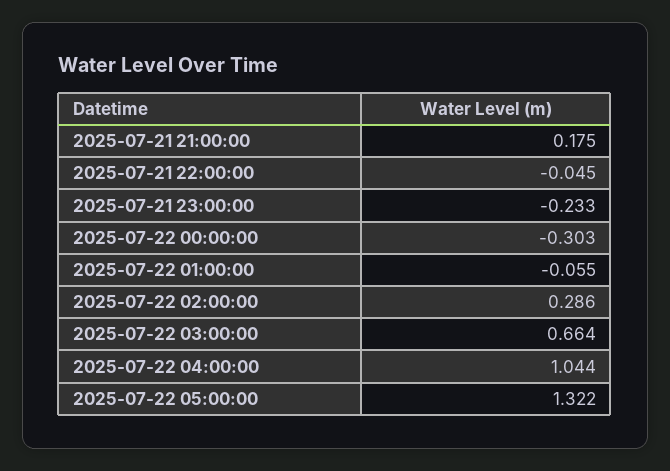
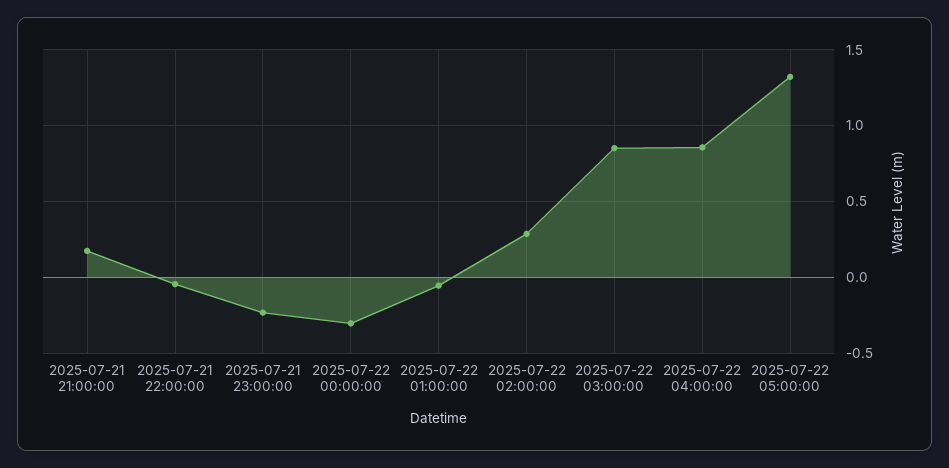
2025-07-22 03:00:00: 0.664 -> 0.85
2025-07-22 04:00:00: 1.044 -> 0.85

